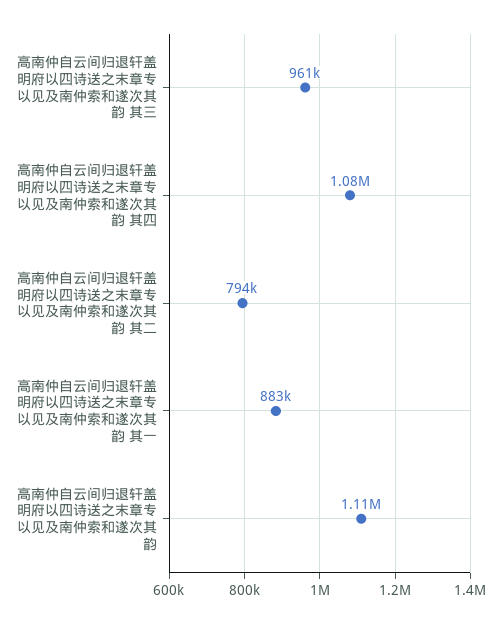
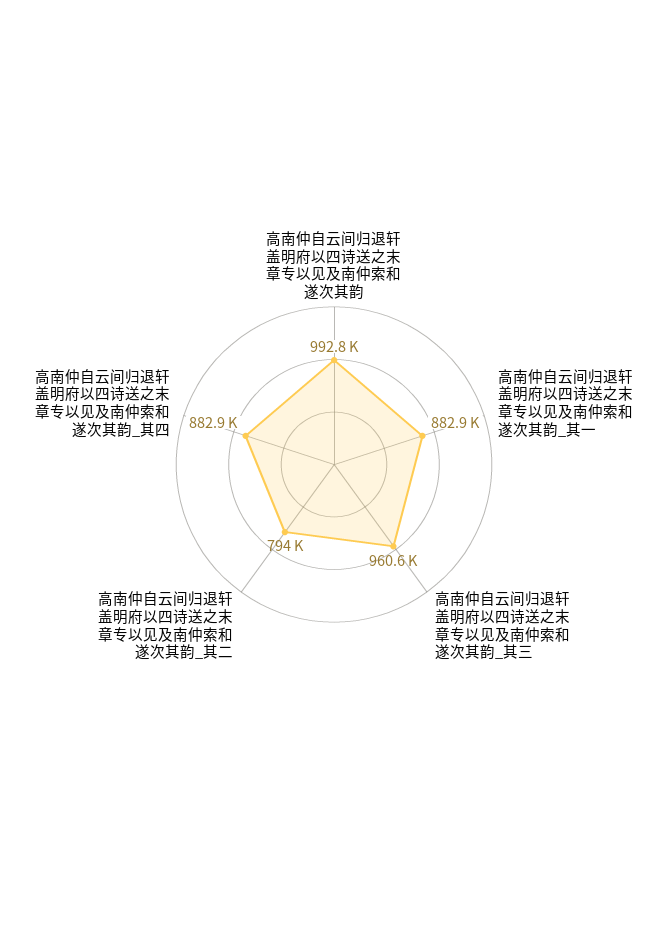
高南仲自云间归退轩盖明府以四诗送之末章专以见及南仲索和遂次其韵 其四: 1080000 -> 882900
高南仲自云间归退轩盖明府以四诗送之末章专以见及南仲索和遂次其韵: 1110000 -> 992800

